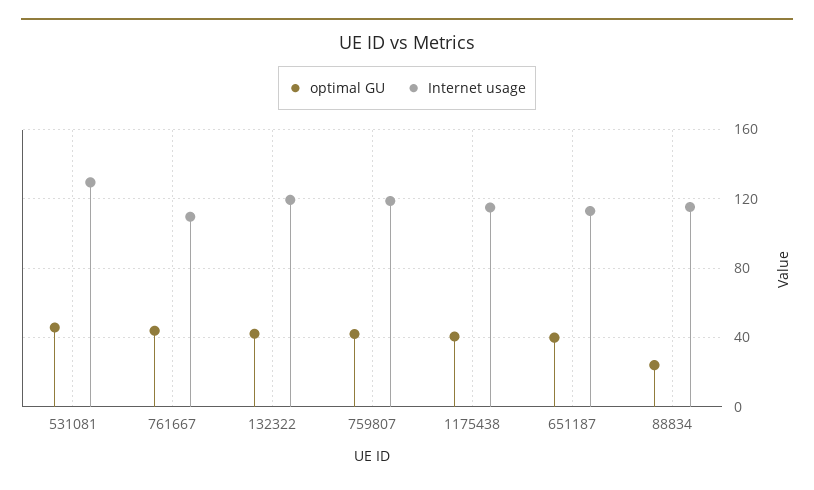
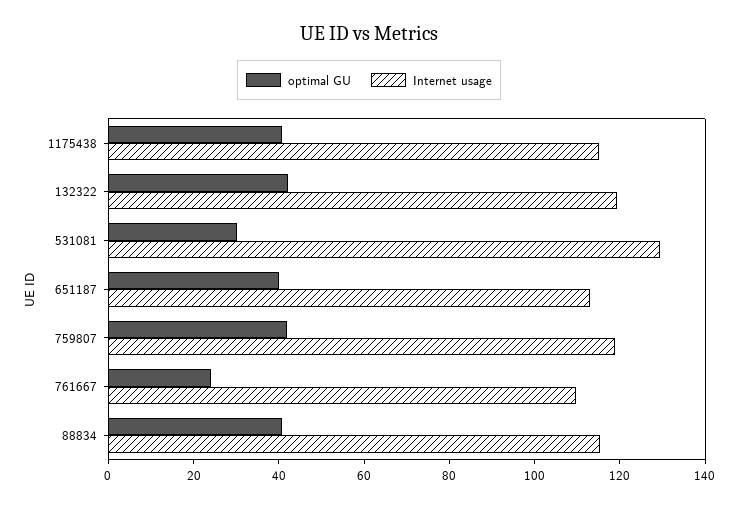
optimal GU, 531081: 45 -> 30
optimal GU, 761667: 45 -> 25
optimal GU, 88834: 25 -> 40

